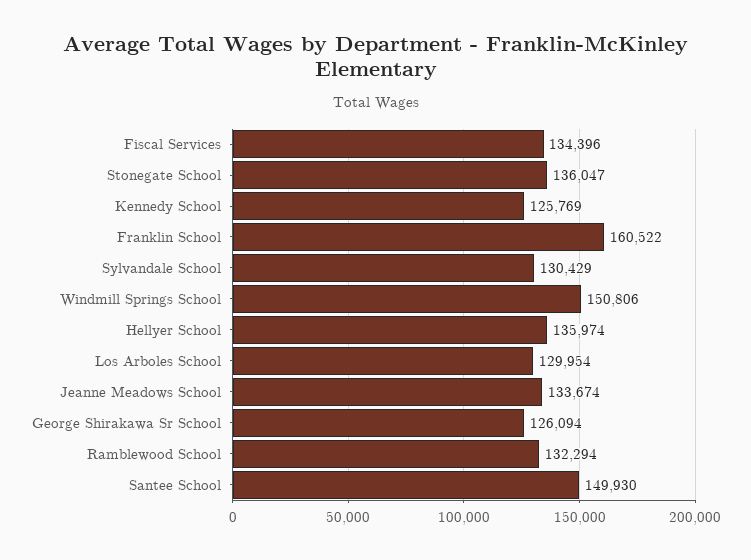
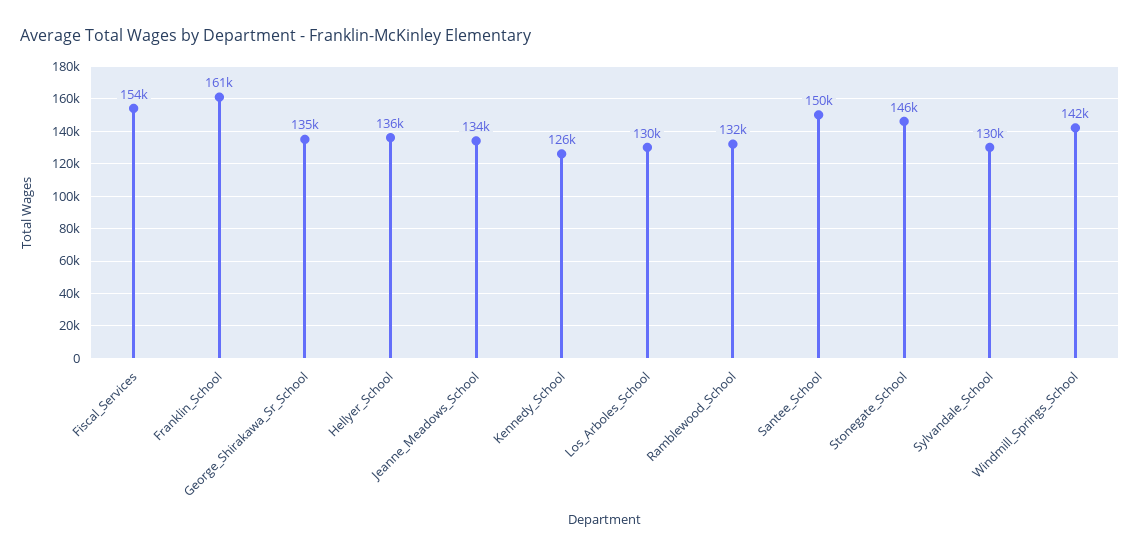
Fiscal Services: 134396 -> 154000
Stonegate School: 136047 -> 146000
Windmill Springs School: 150806 -> 142000
George Shirakawa Sr School: 126094 -> 135000

